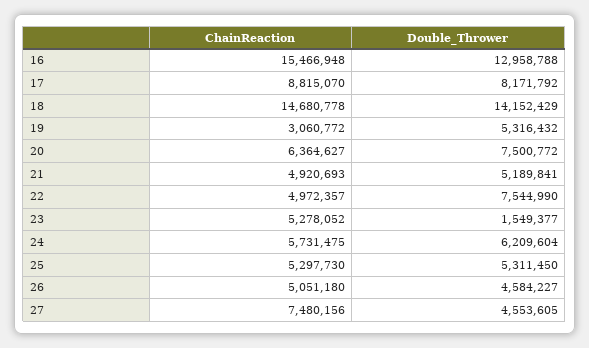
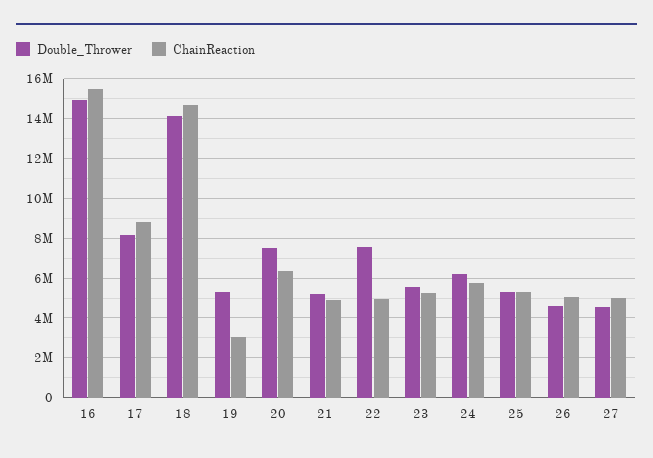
Double_Thrower, 16: 12958788 -> 15000000
Double_Thrower, 23: 1549377 -> 5500000
ChainReaction, 27: 7480156 -> 5000000

